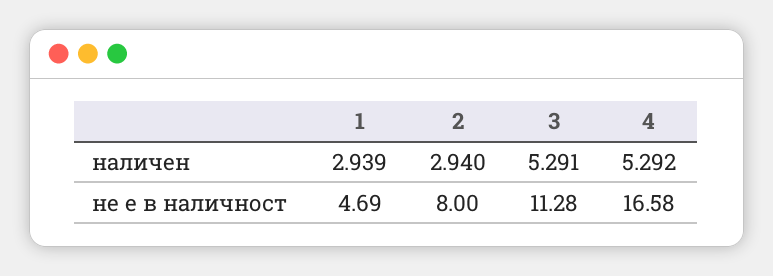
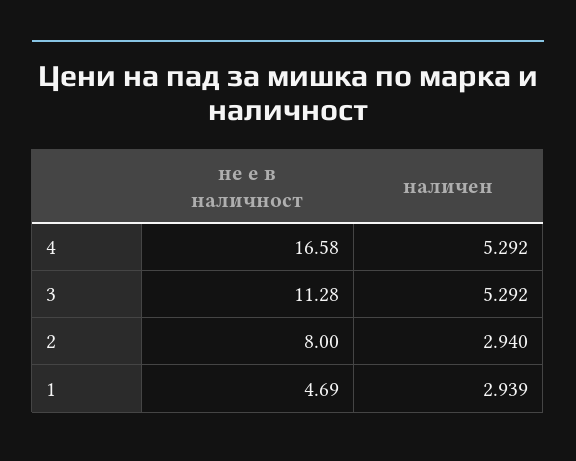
3, наличен: 5.291 -> 5.292

